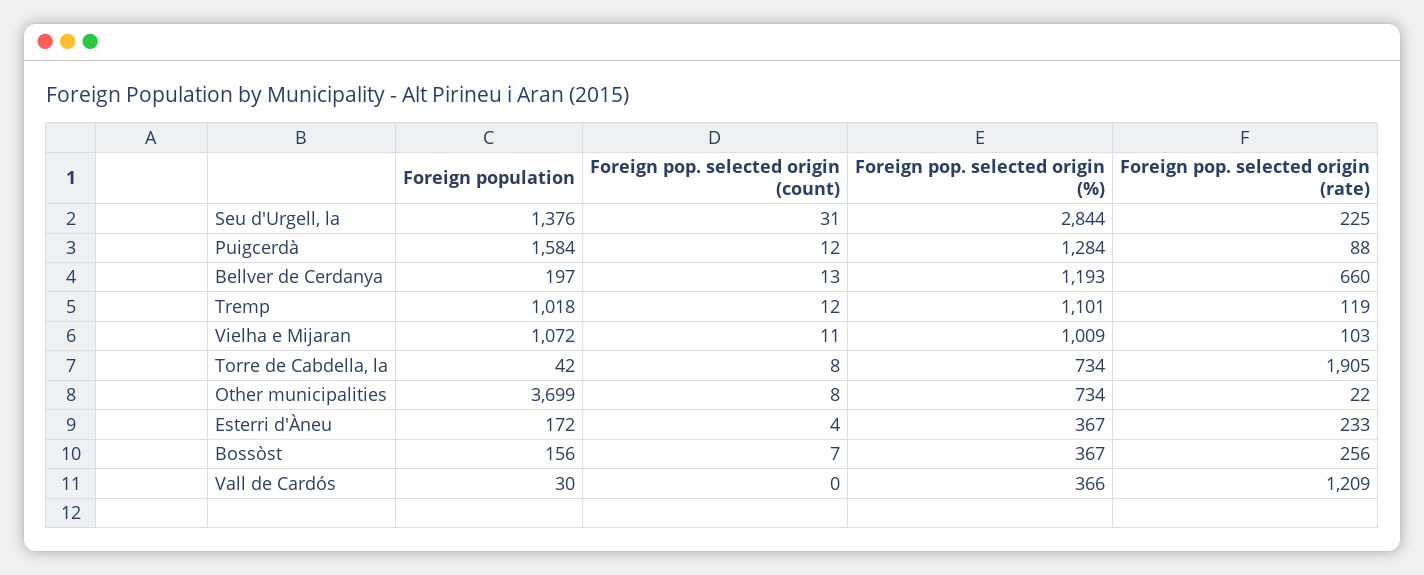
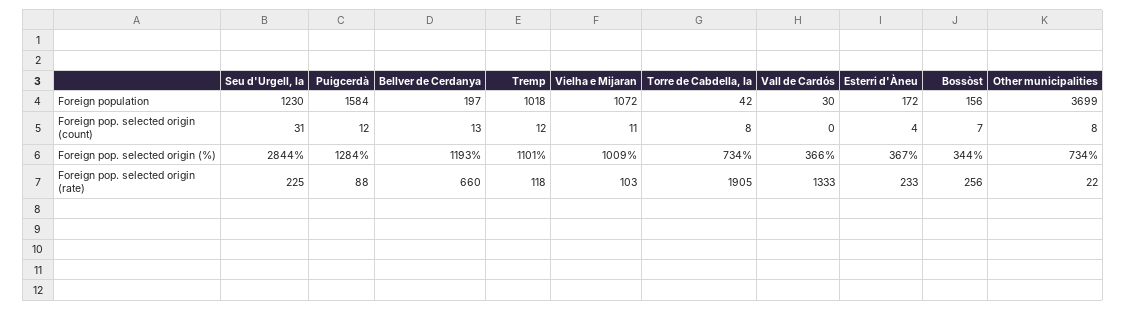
Foreign population, Seu d'Urgell, la: 1376 -> 1230
Foreign pop. selected origin (rate), Tremp: 119 -> 118
Foreign pop. selected origin (%), Bossòst: 367 -> 344
Foreign pop. selected origin (rate), Vall de Cardós: 1209 -> 1333

